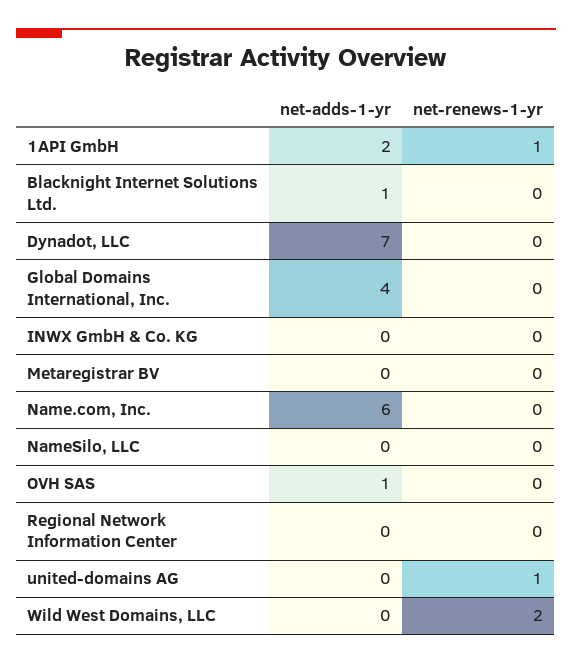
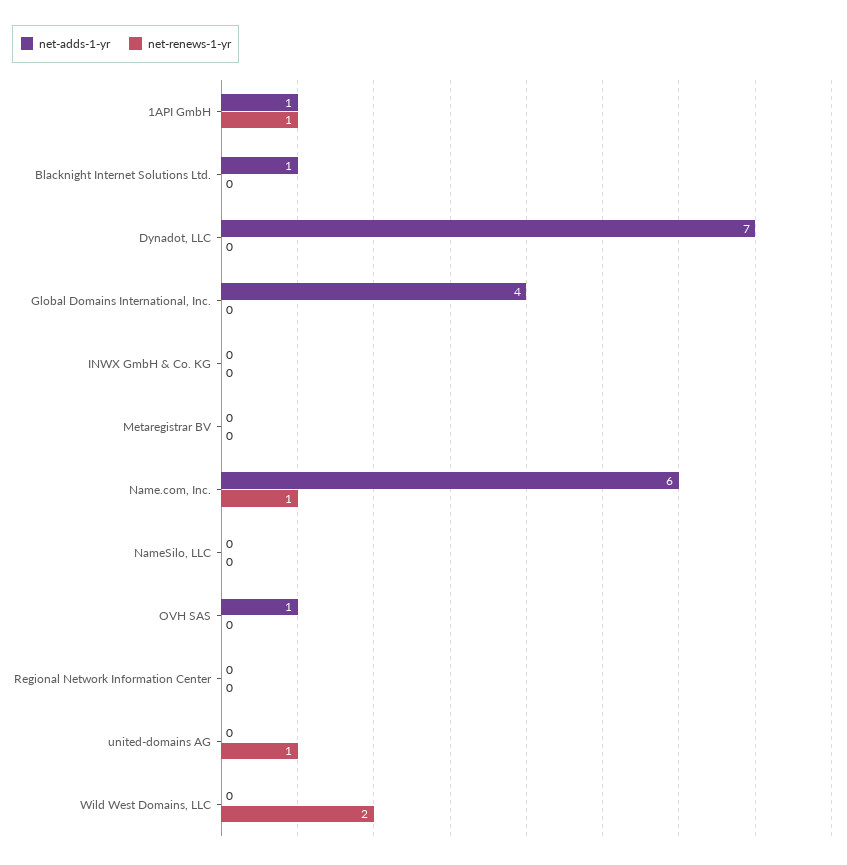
net-adds-1-yr, 1API GmbH: 2 -> 1
net-renews-1-yr, Name.com, Inc.: 0 -> 1

